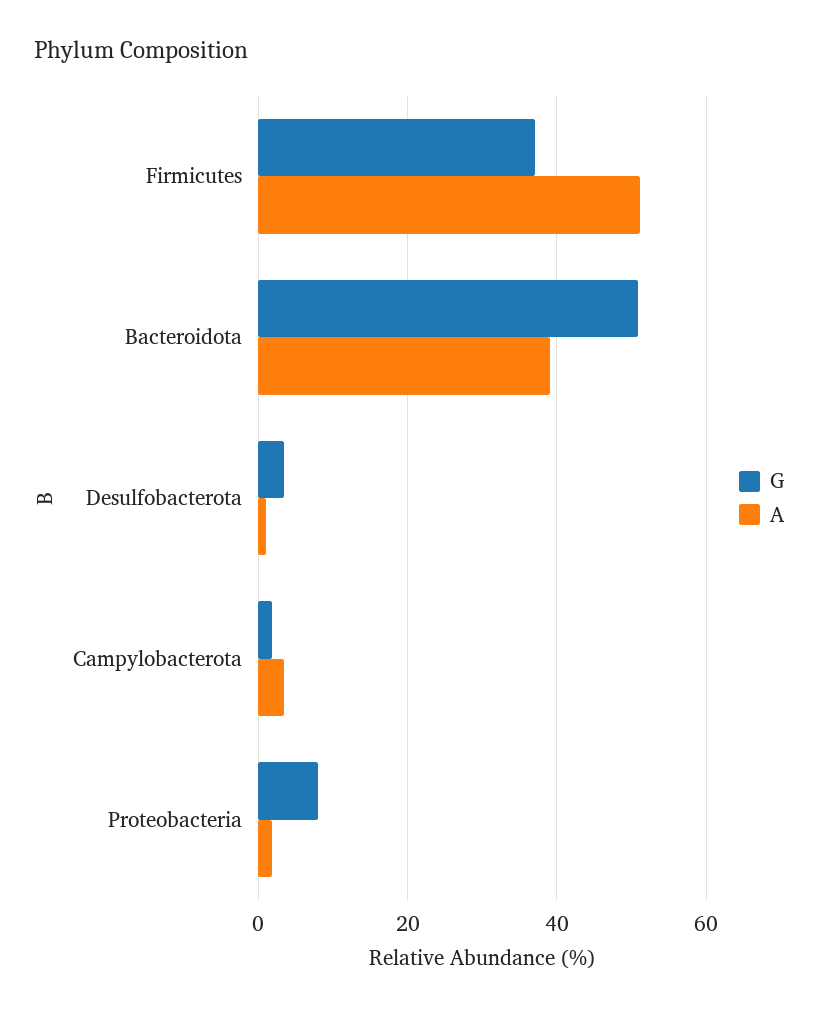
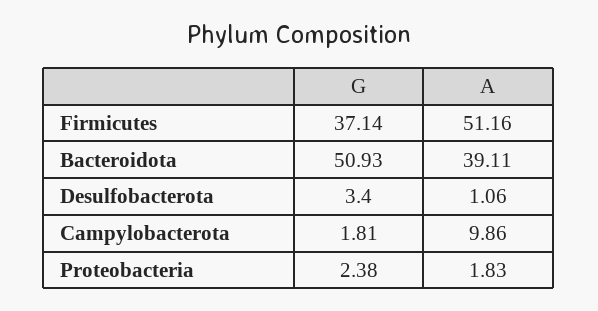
A, Campylobacterota: 4 -> 9.86
G, Proteobacteria: 8 -> 2.38

